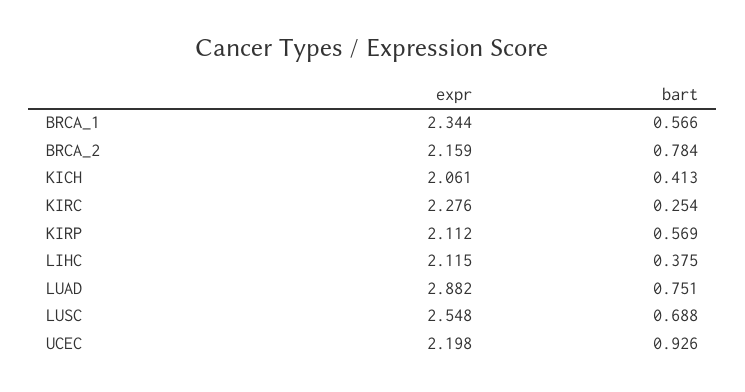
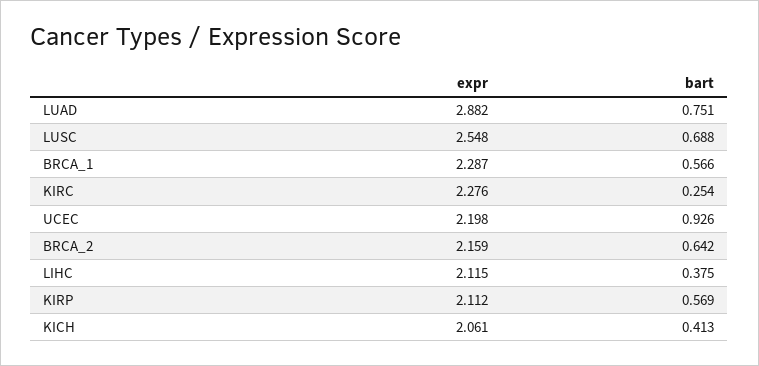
expr, BRCA_1: 2.344 -> 2.287
bart, BRCA_2: 0.784 -> 0.642

